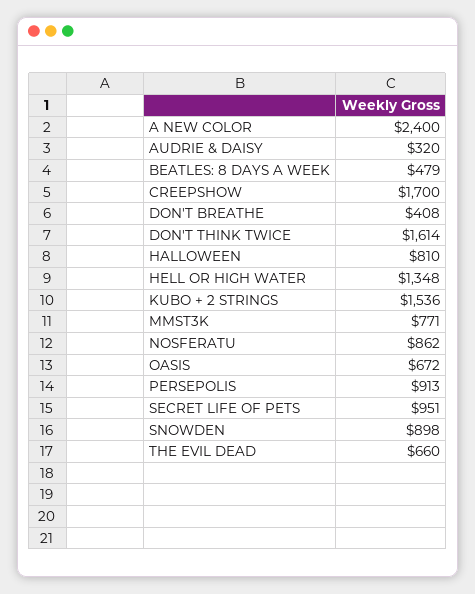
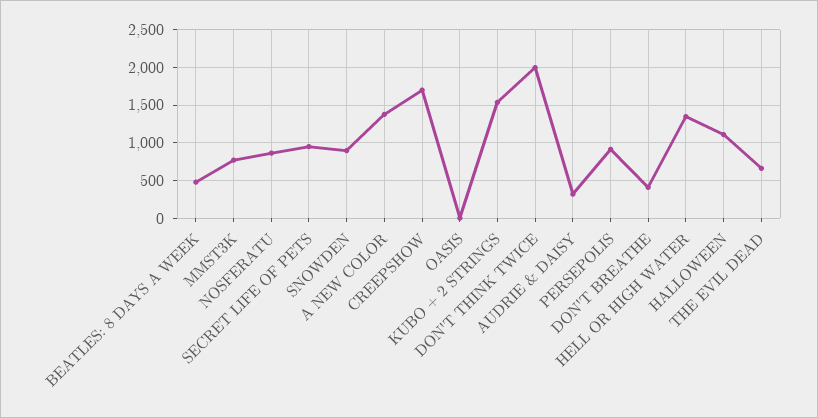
A NEW COLOR: 2400 -> 1400
DON'T THINK TWICE: 1614 -> 2000
HALLOWEEN: 810 -> 1100
OASIS: 672 -> 0

